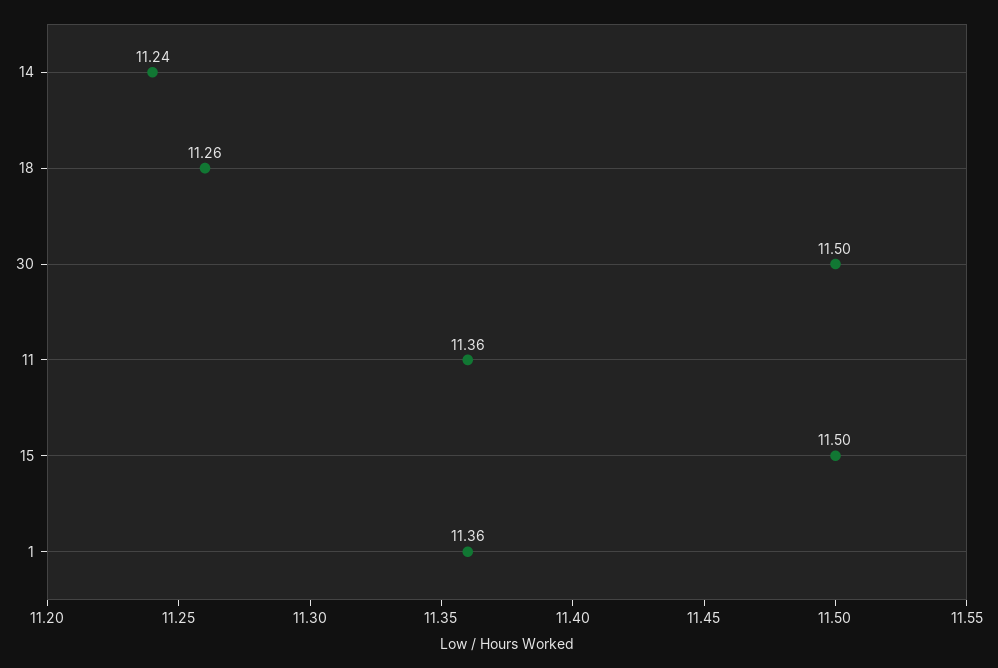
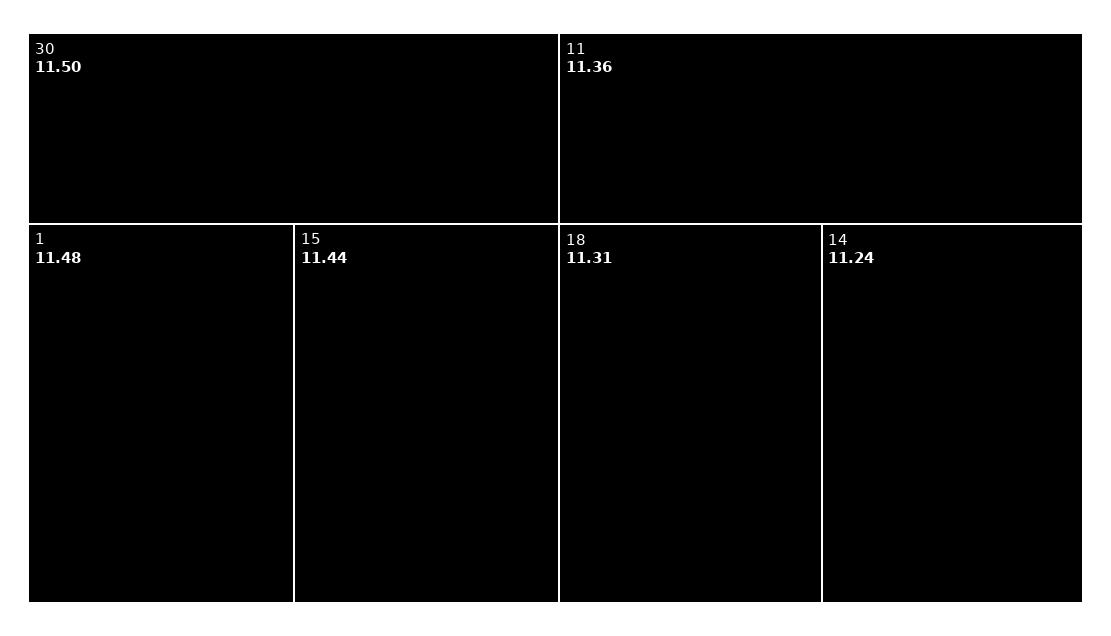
18: 11.26 -> 11.31
15: 11.5 -> 11.44
1: 11.36 -> 11.48

